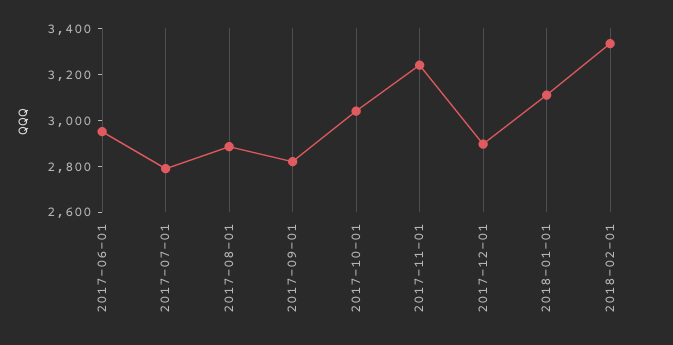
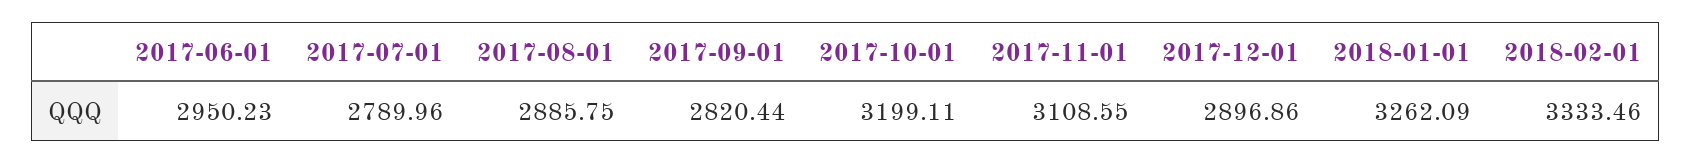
2017-10-01: 3050 -> 3199.11
2017-11-01: 3250 -> 3108.55
2018-01-01: 3100 -> 3262.09

